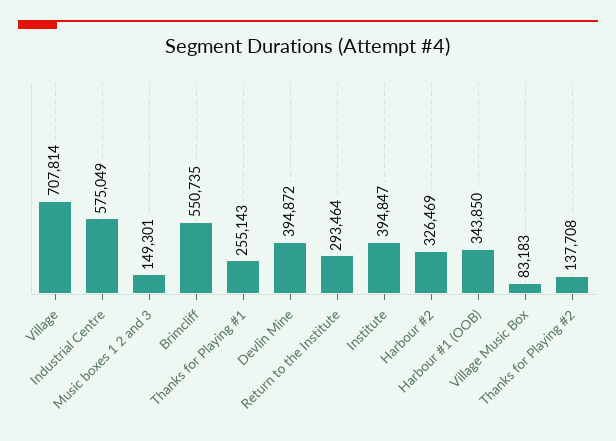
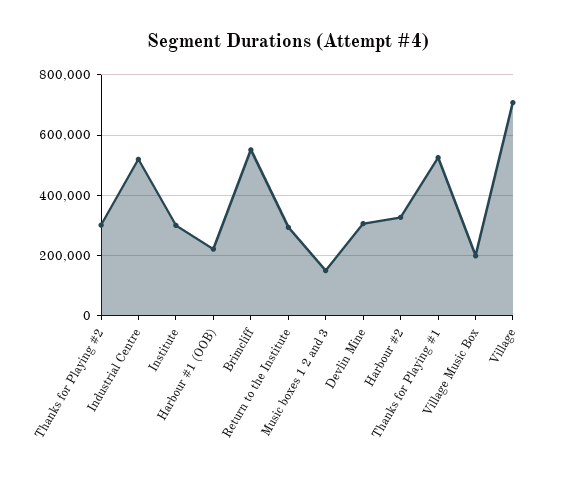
Industrial Centre: 575049 -> 520000
Thanks for Playing #1: 255143 -> 520000
Devlin Mine: 394872 -> 300000
Institute: 394847 -> 300000
Harbour #1 (OOB): 343850 -> 220000
Village Music Box: 83183 -> 200000
Thanks for Playing #2: 137708 -> 300000

